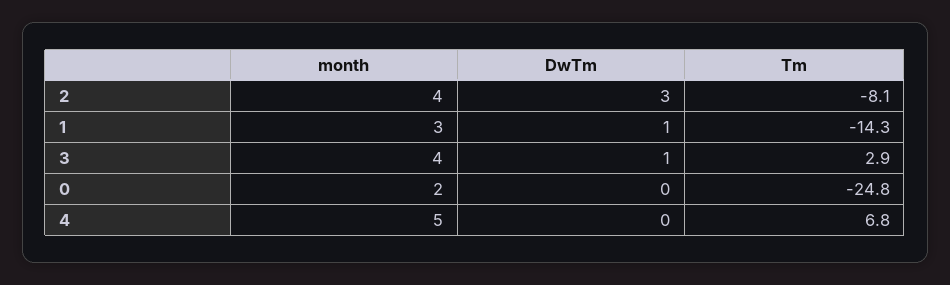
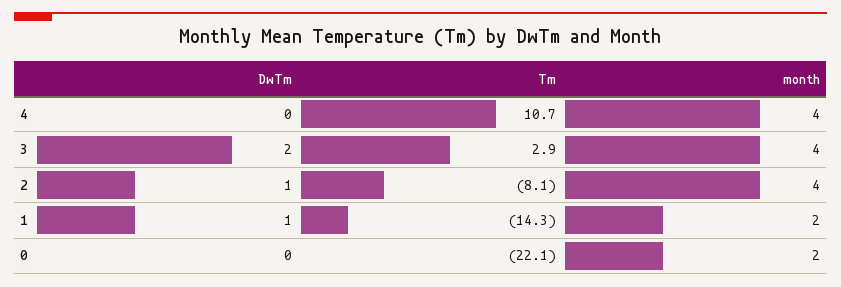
DwTm, 2: 3 -> 1
month, 1: 3 -> 2
DwTm, 3: 1 -> 2
Tm, 0: -24.8 -> -22.1
month, 4: 5 -> 4
Tm, 4: 6.8 -> 10.7

